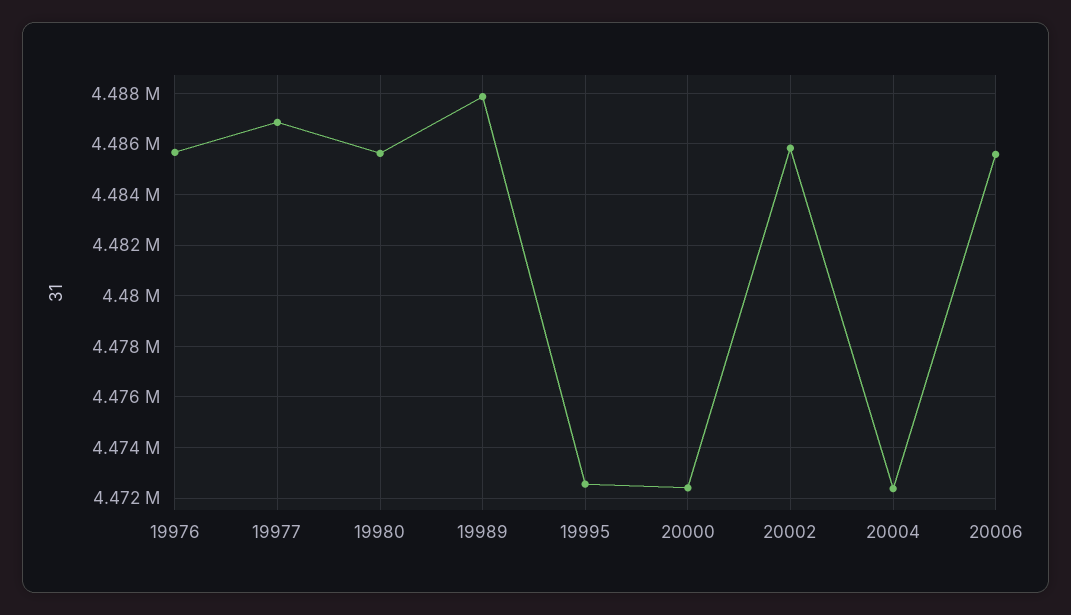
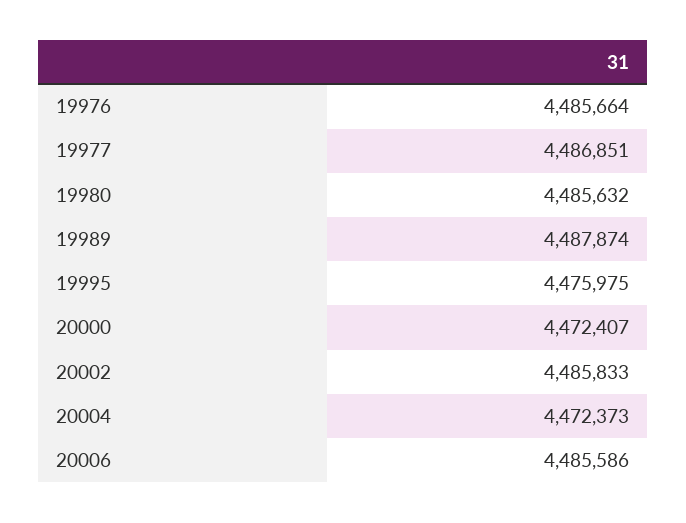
19995: 4472500 -> 4475975

